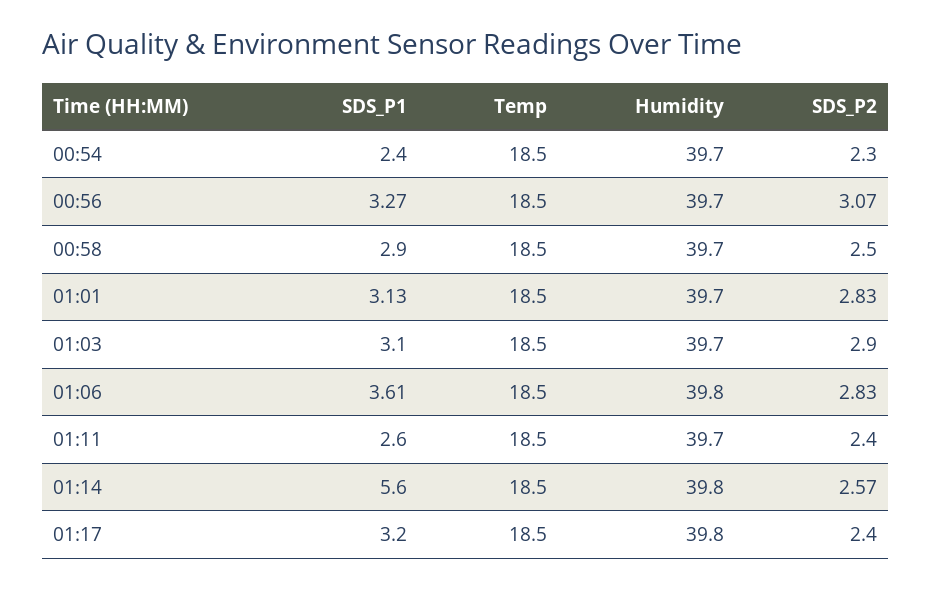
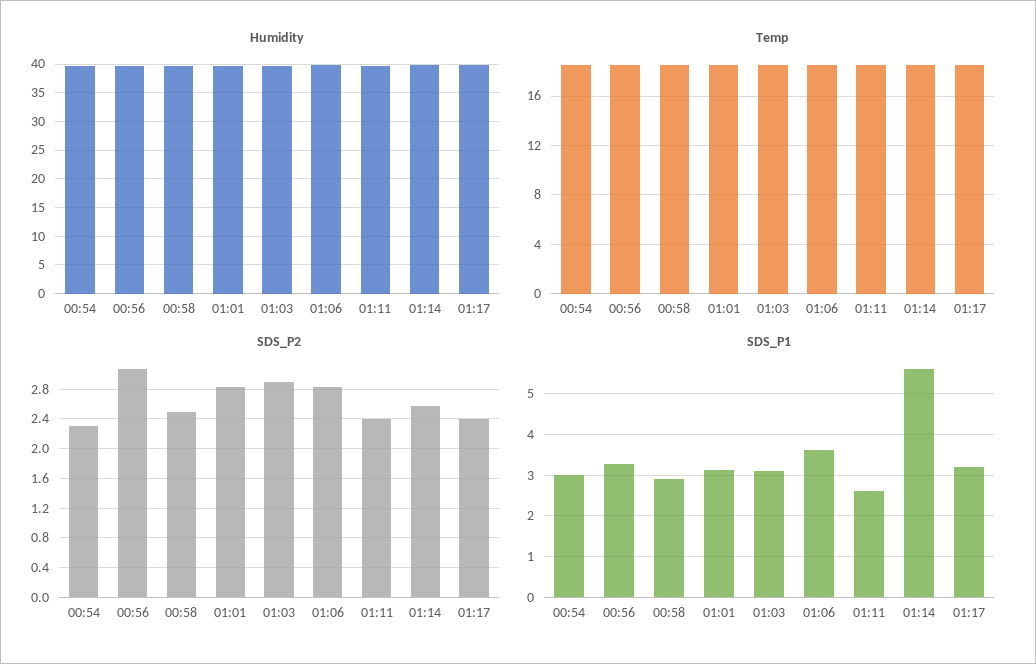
SDS_P1, 00:54: 2.4 -> 3

